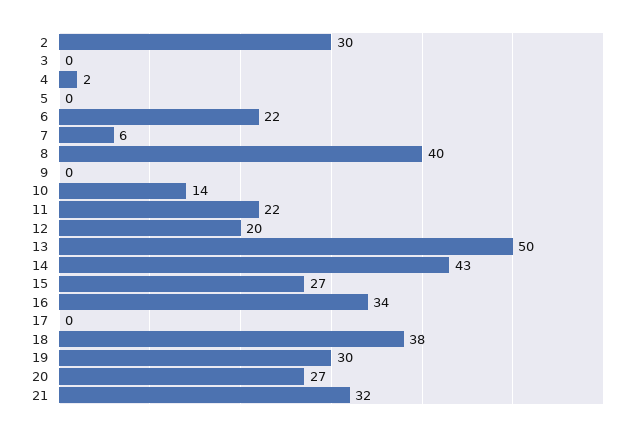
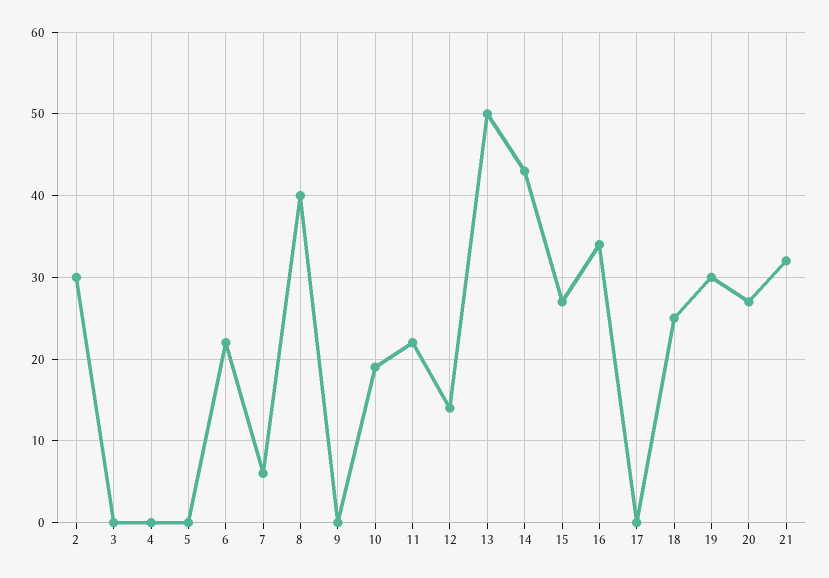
4: 2 -> 0
10: 14 -> 19
12: 20 -> 14
18: 38 -> 25

